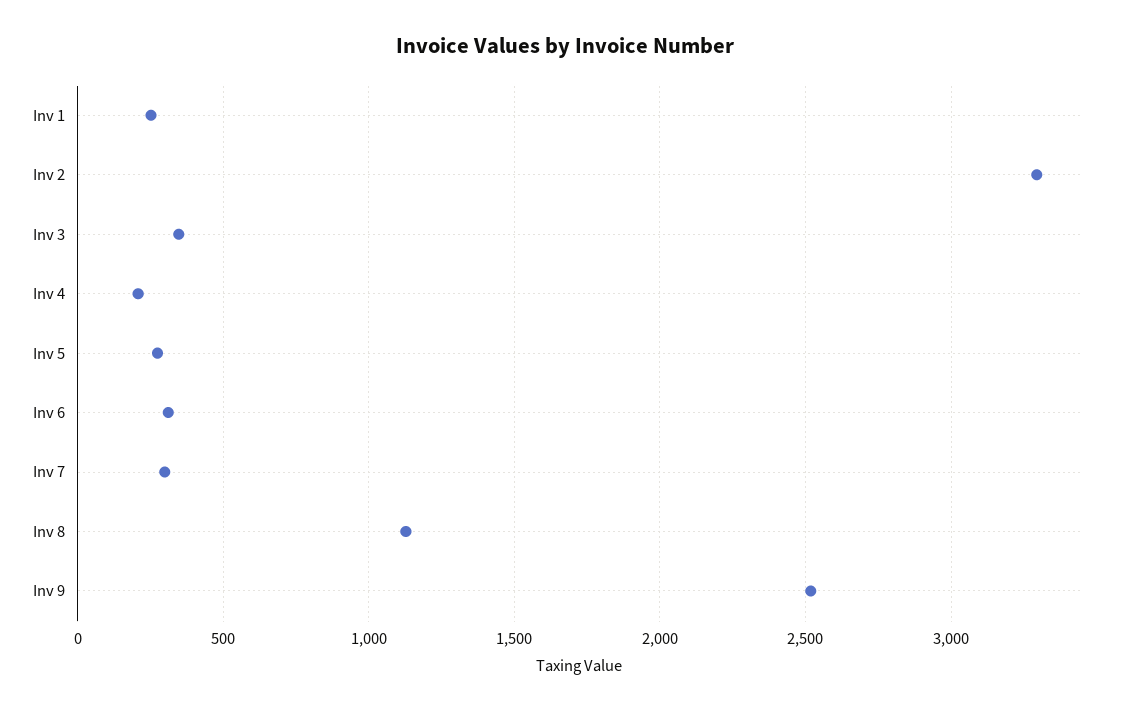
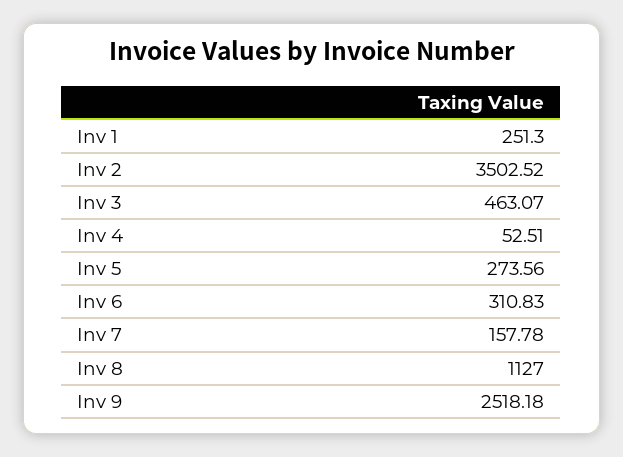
Inv 2: 3300 -> 3502.52
Inv 3: 350 -> 463.07
Inv 4: 200 -> 52.51
Inv 7: 300 -> 157.78

